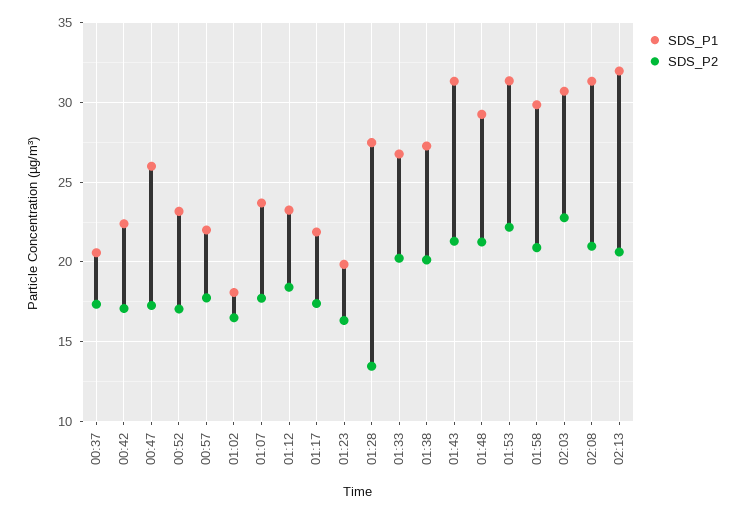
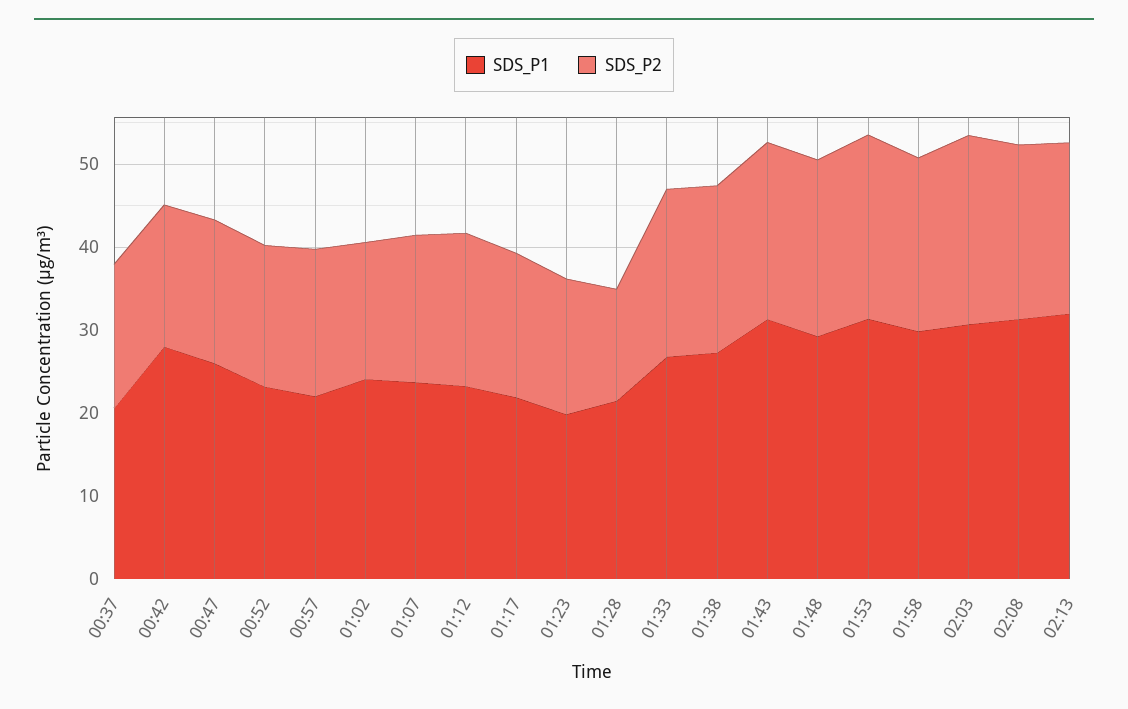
SDS_P1, 00:42: 22.5 -> 28
SDS_P1, 01:02: 18 -> 24
SDS_P1, 01:28: 27.5 -> 22

